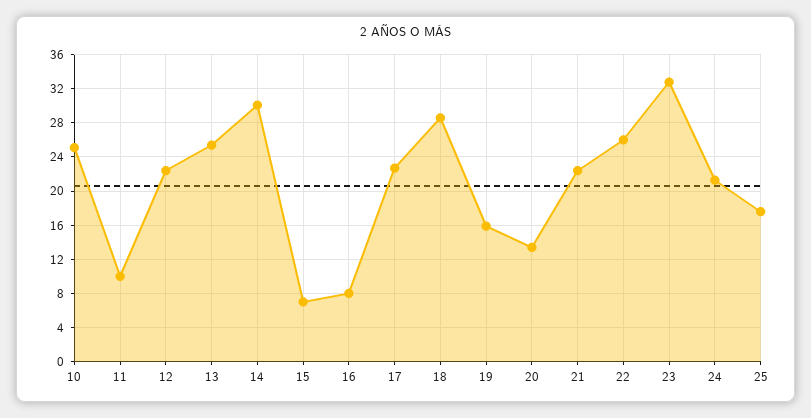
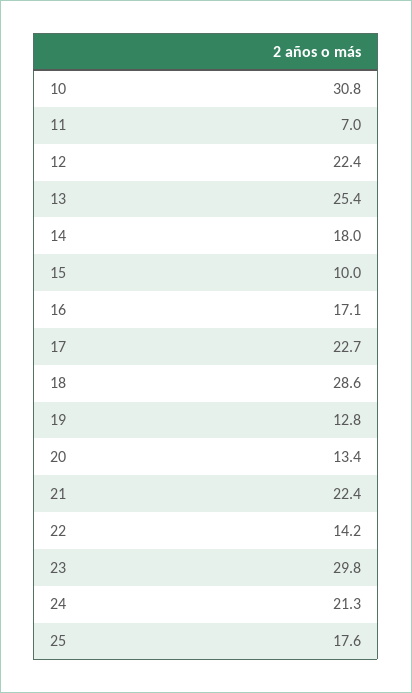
10: 25 -> 30.8
11: 10 -> 7
14: 30 -> 18
15: 7 -> 10
16: 8 -> 17.1
19: 16 -> 12.8
22: 26 -> 14.2
23: 33 -> 29.8

